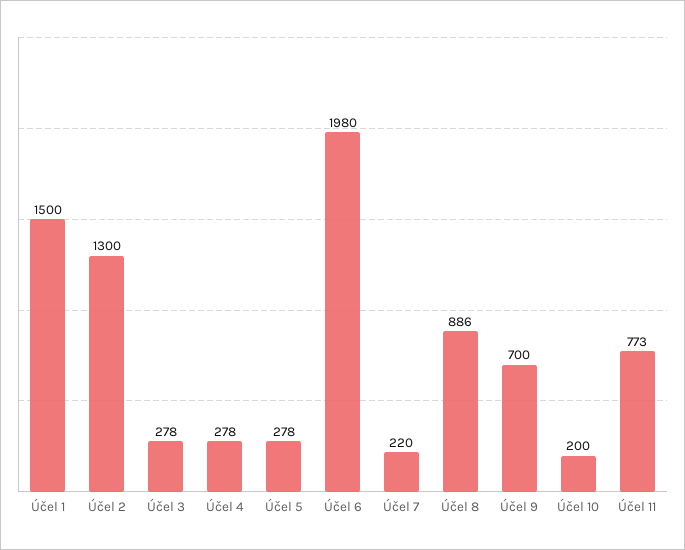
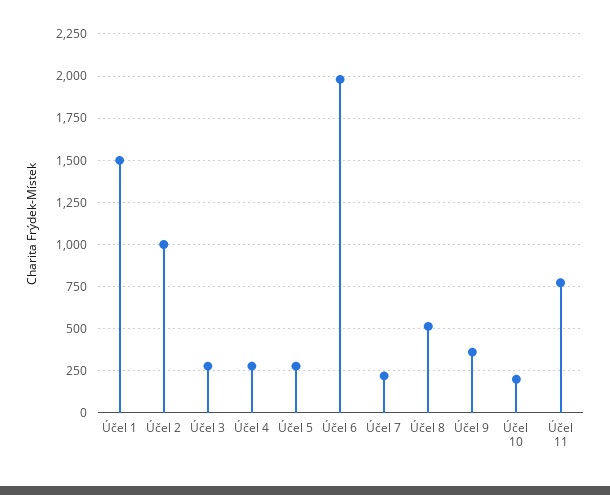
Účel 2: 1300 -> 1000
Účel 8: 886 -> 500
Účel 9: 700 -> 350

